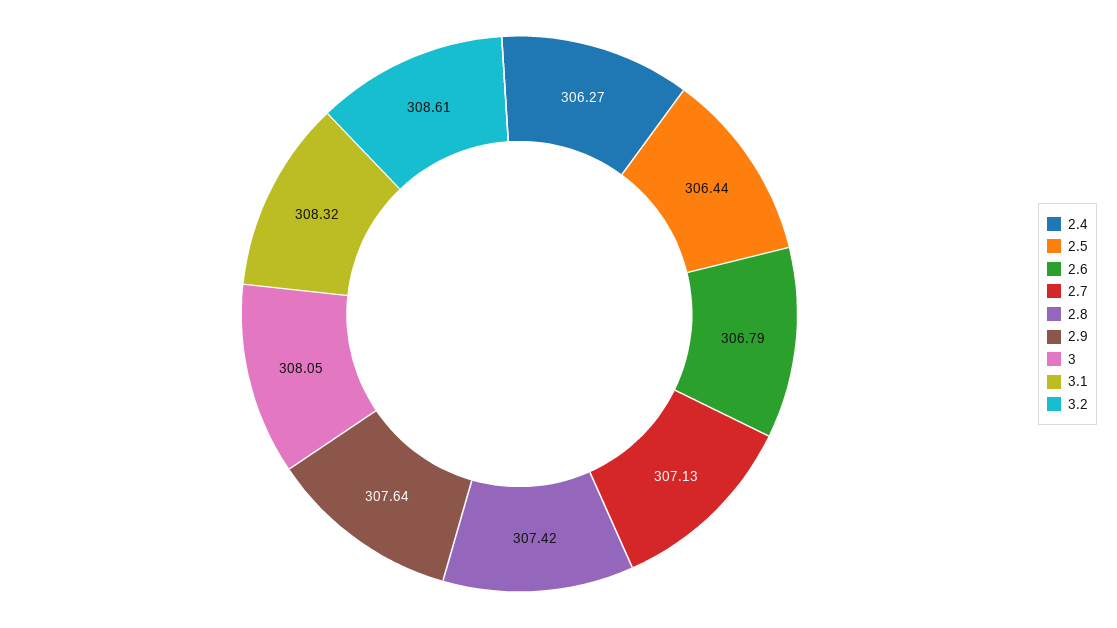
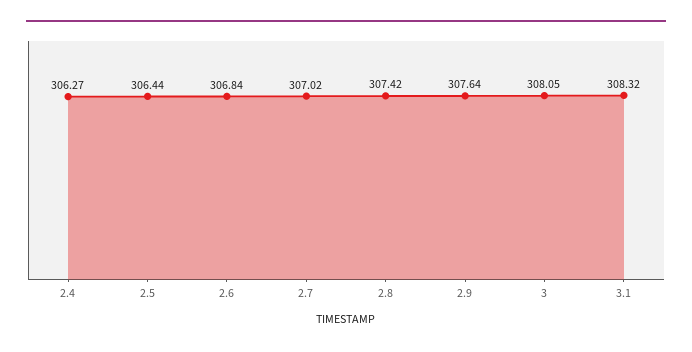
2.6: 306.79 -> 306.84
2.7: 307.13 -> 307.02
3.2: 308.61 -> none

